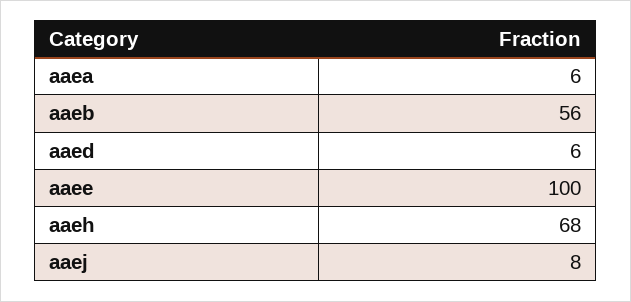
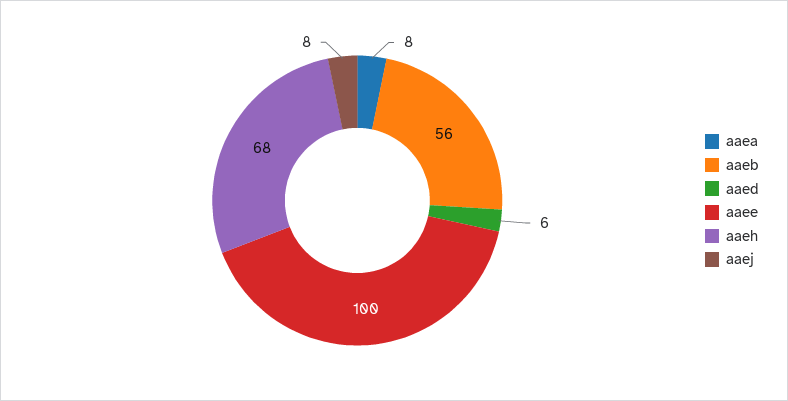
aaea: 6 -> 8

